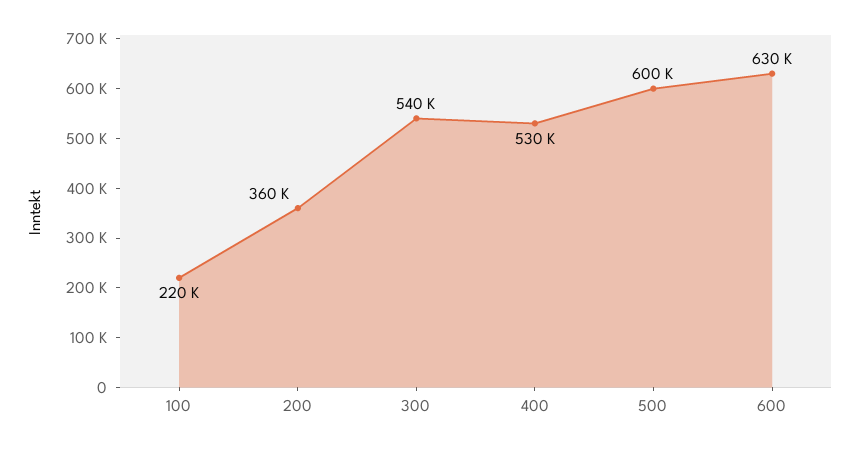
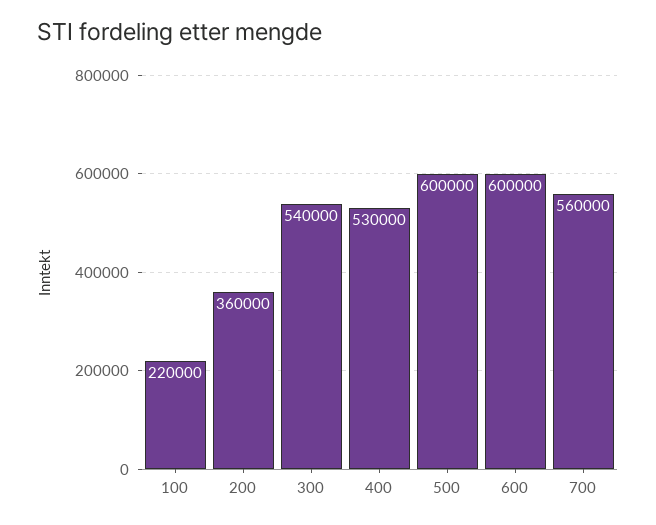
600: 630000 -> 600000
700: none -> 560000

